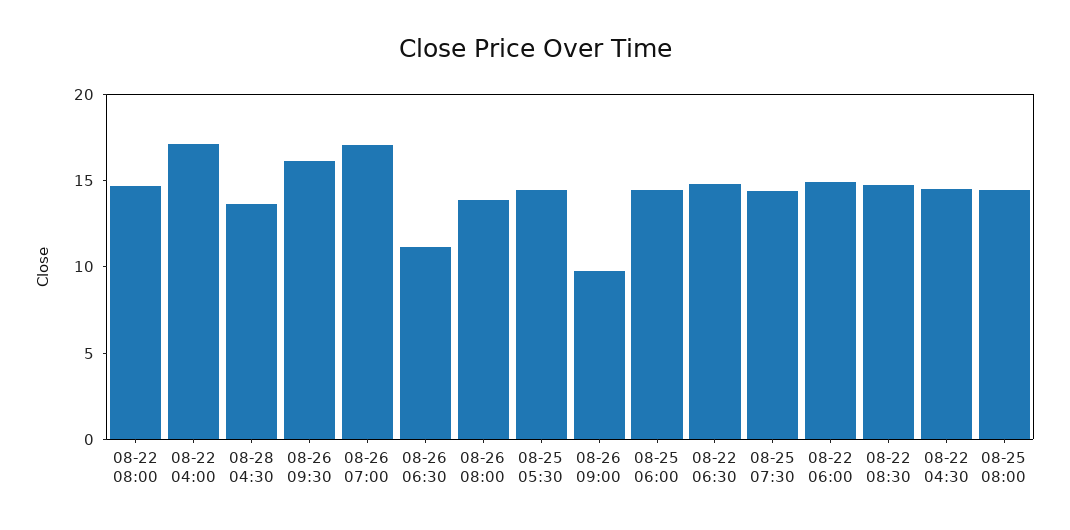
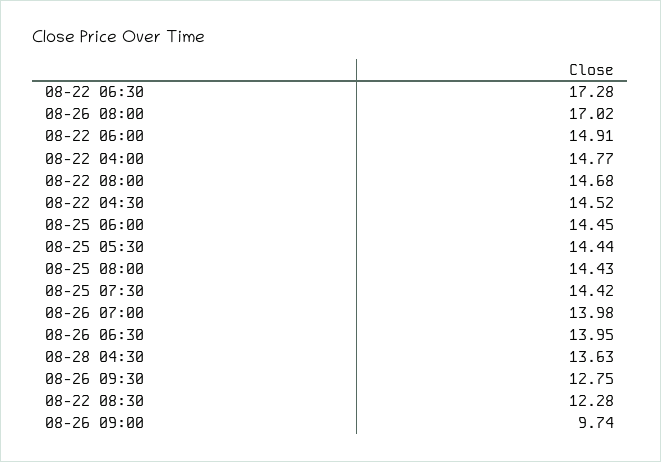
08-22 04:00: 17 -> 14.77
08-26 09:30: 16 -> 12.75
08-26 07:00: 17 -> 13.98
08-26 06:30: 11 -> 13.95
08-26 08:00: 14 -> 17.02
08-22 06:30: 15 -> 17.28
08-22 08:30: 15 -> 12.28

